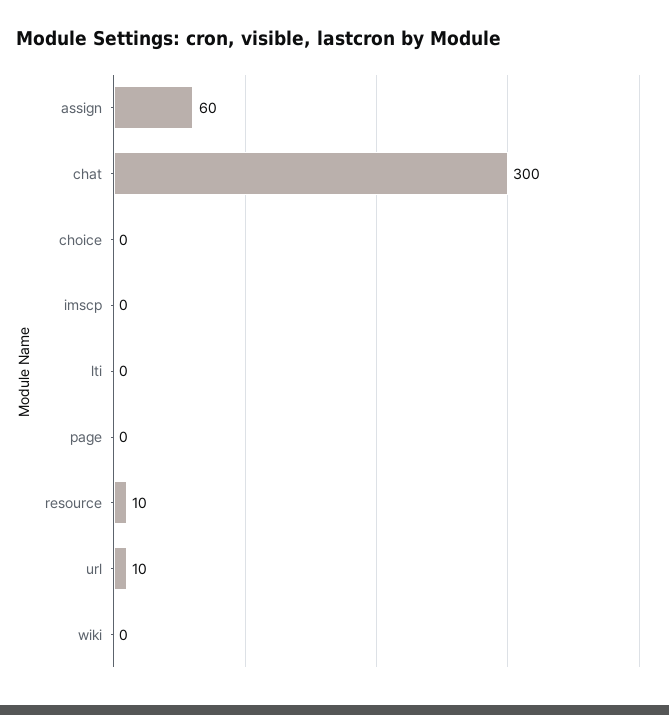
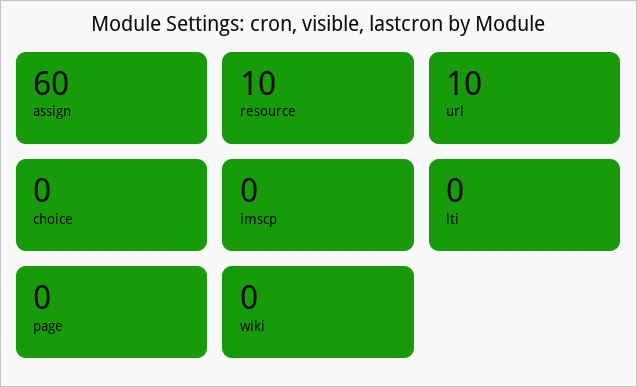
chat: 300 -> none

